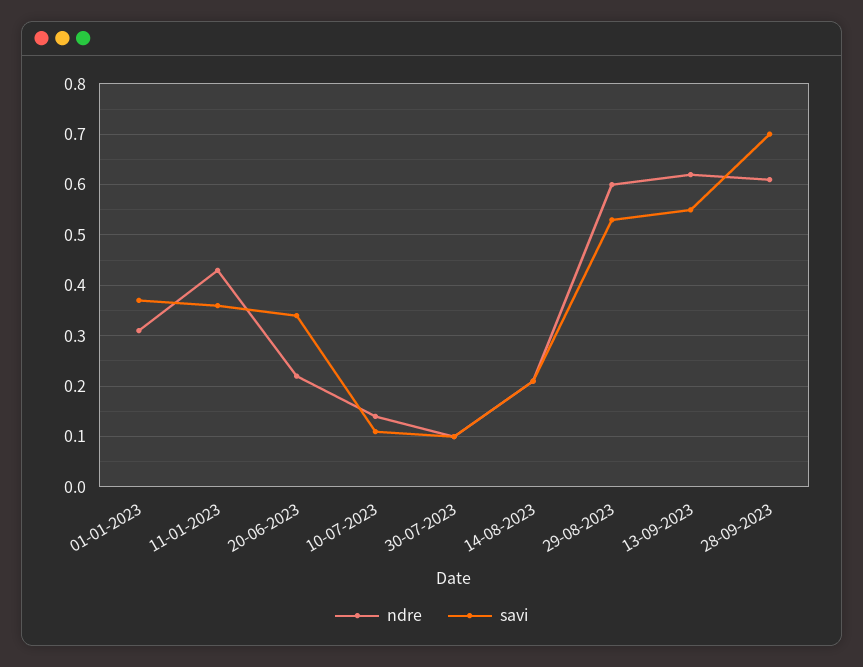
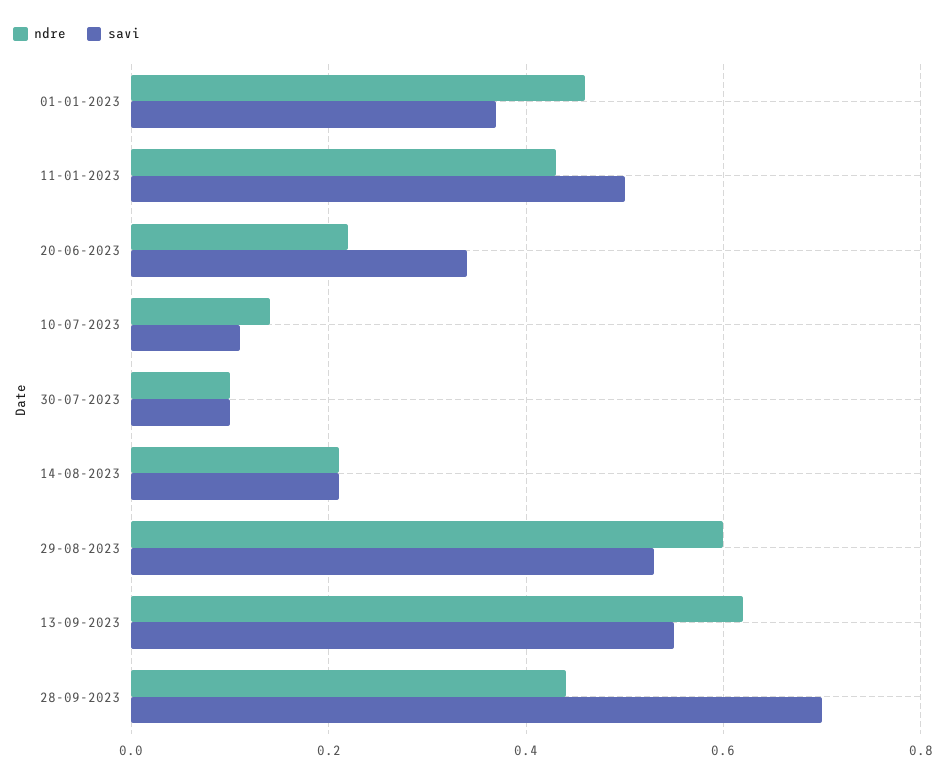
ndre, 01-01-2023: 0.3 -> 0.45
savi, 11-01-2023: 0.35 -> 0.5
ndre, 28-09-2023: 0.6 -> 0.45

